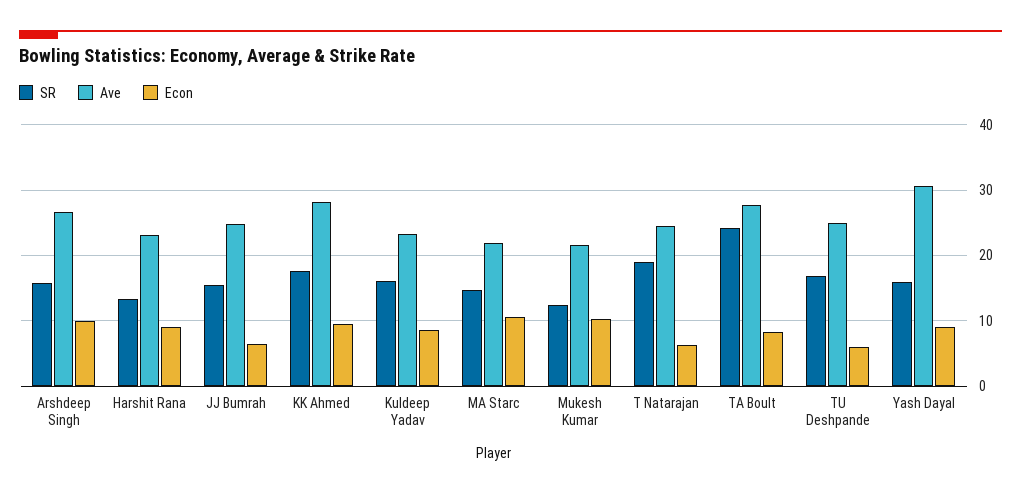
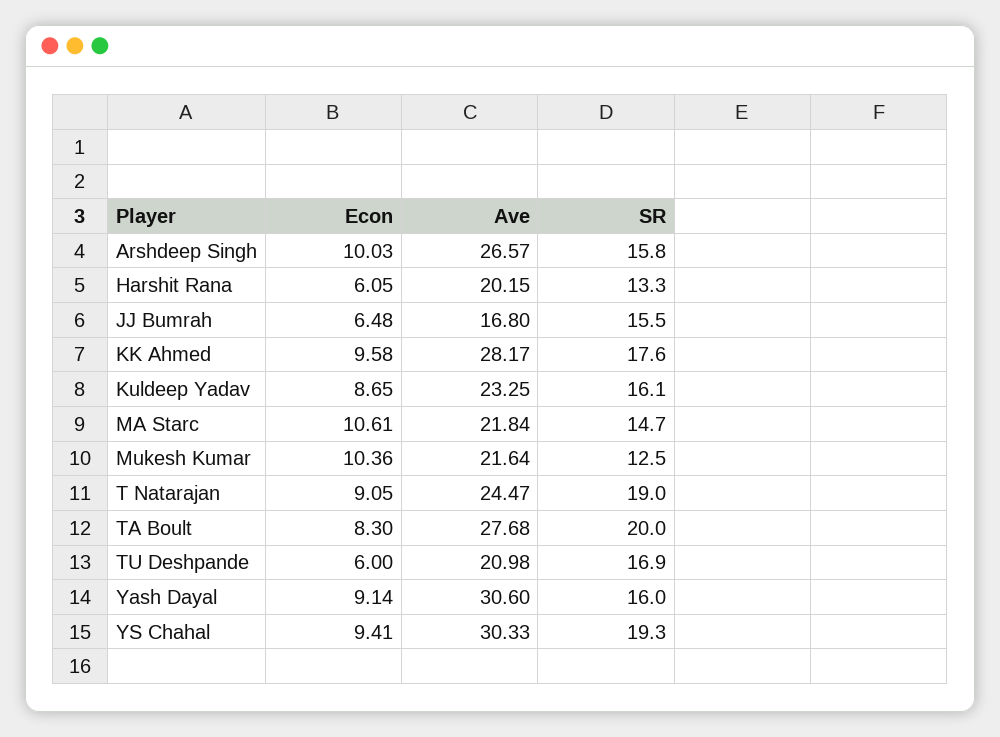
Ave, Harshit Rana: 23 -> 20.15
Econ, Harshit Rana: 9 -> 6.05
Ave, JJ Bumrah: 25 -> 16.8
Econ, T Natarajan: 6 -> 9.05
SR, TA Boult: 24 -> 20
Ave, TU Deshpande: 25 -> 20.98
Econ, YS Chahal: none -> 9.41
Ave, YS Chahal: none -> 30.33
SR, YS Chahal: none -> 19.3

